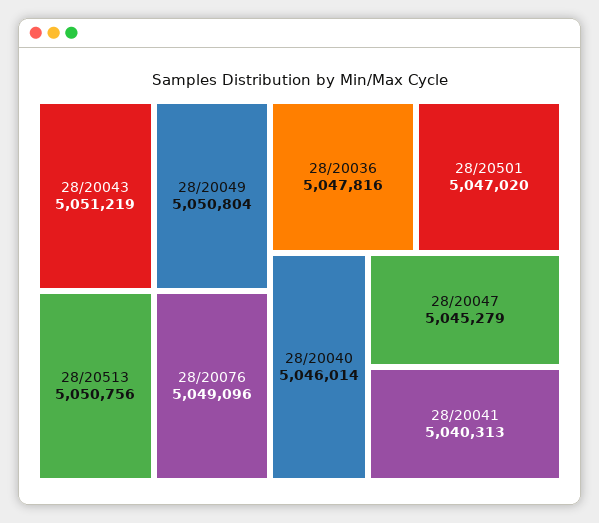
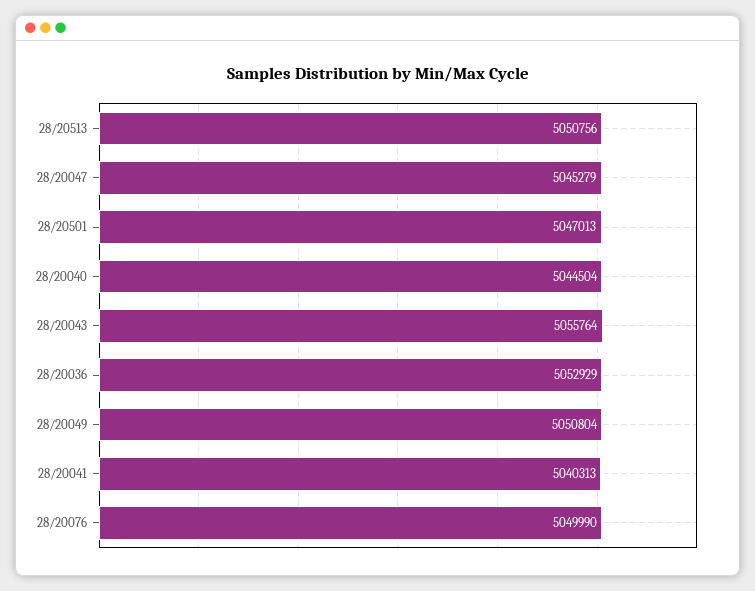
28/20043: 5051219 -> 5055764
28/20076: 5049096 -> 5049990
28/20036: 5047816 -> 5052929
28/20501: 5047020 -> 5047013
28/20040: 5046014 -> 5044504

